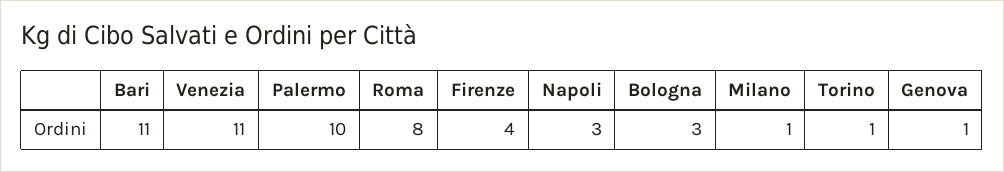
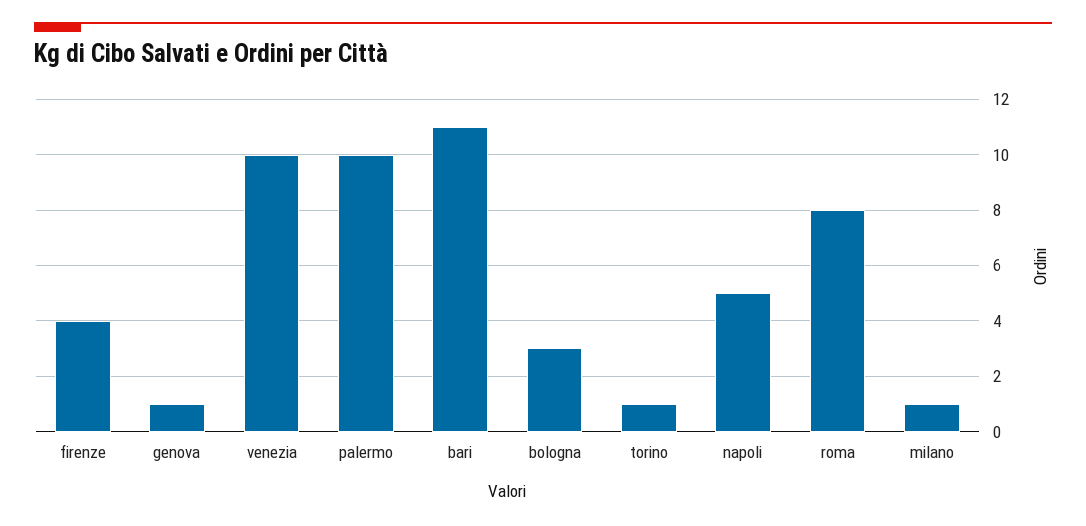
Venezia: 11 -> 10
Napoli: 3 -> 5

